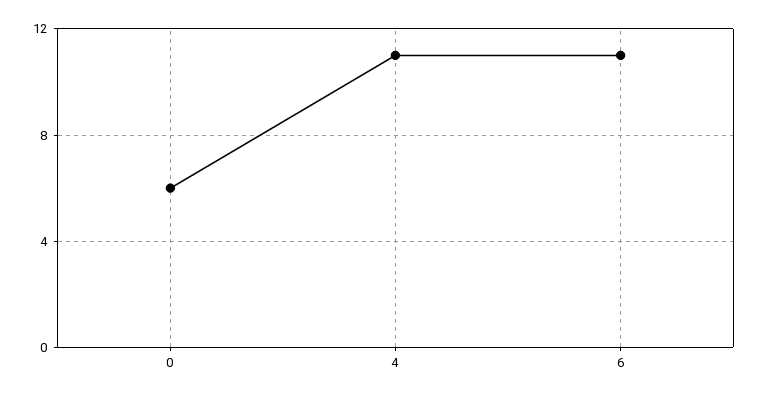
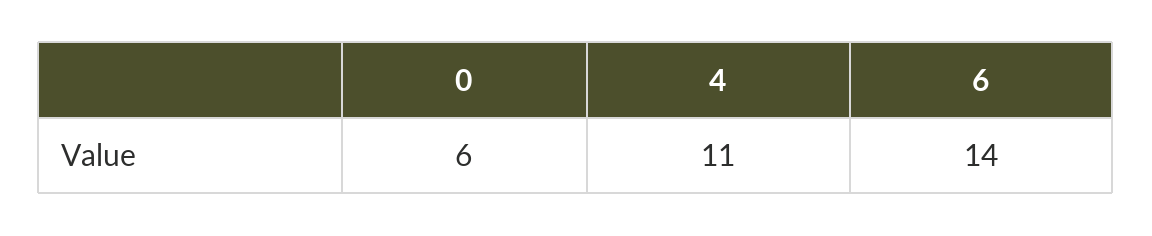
6: 11 -> 14

